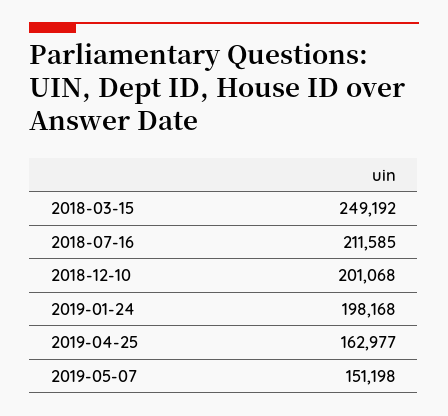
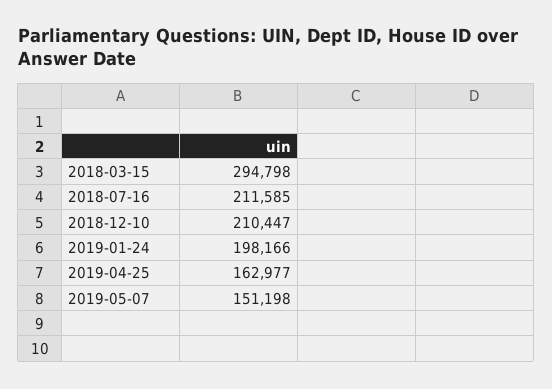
2018-03-15: 249192 -> 294798
2018-12-10: 201068 -> 210447
2019-01-24: 198168 -> 198166

